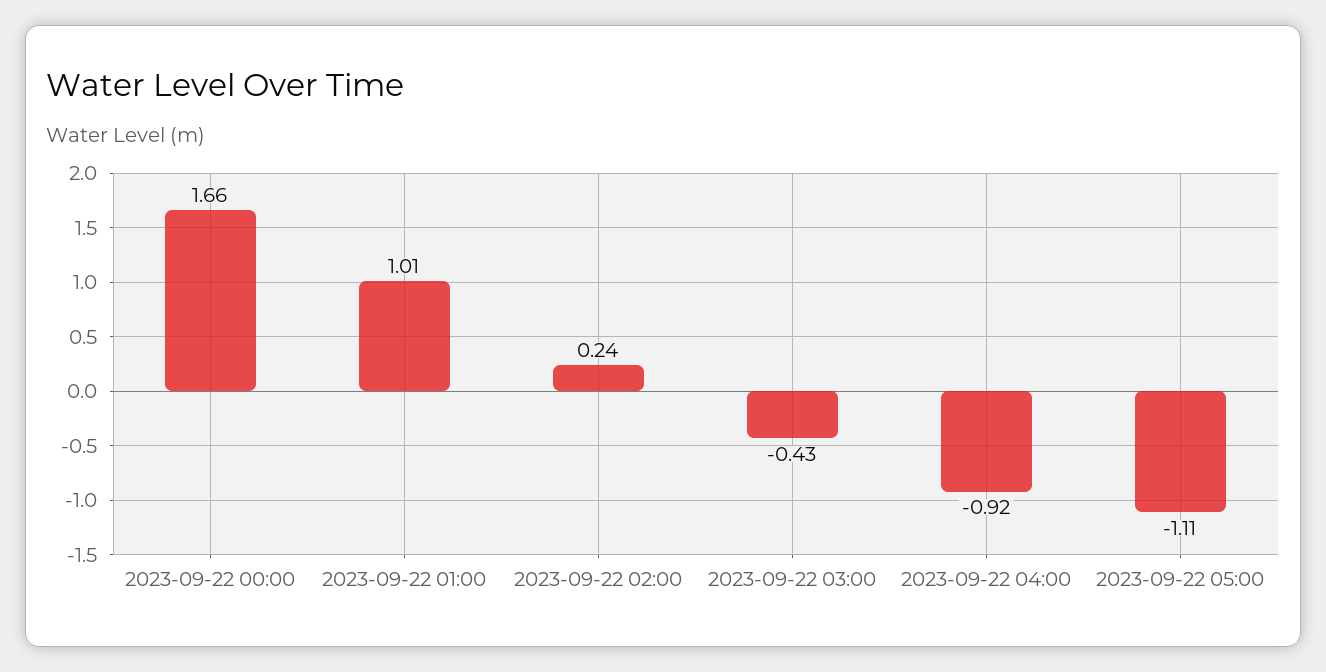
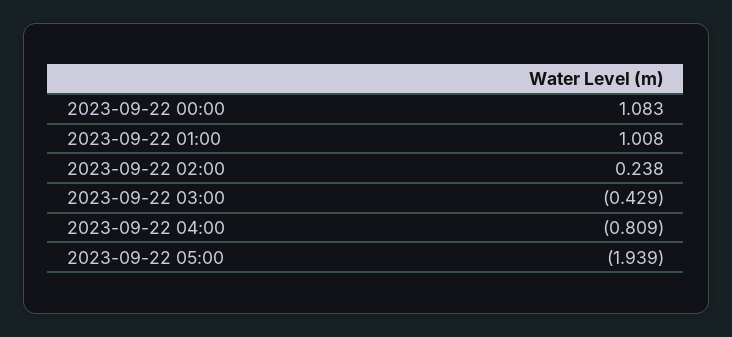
2023-09-22 00:00: 1.66 -> 1.083
2023-09-22 04:00: -0.92 -> -0.809
2023-09-22 05:00: -1.11 -> -1.939

